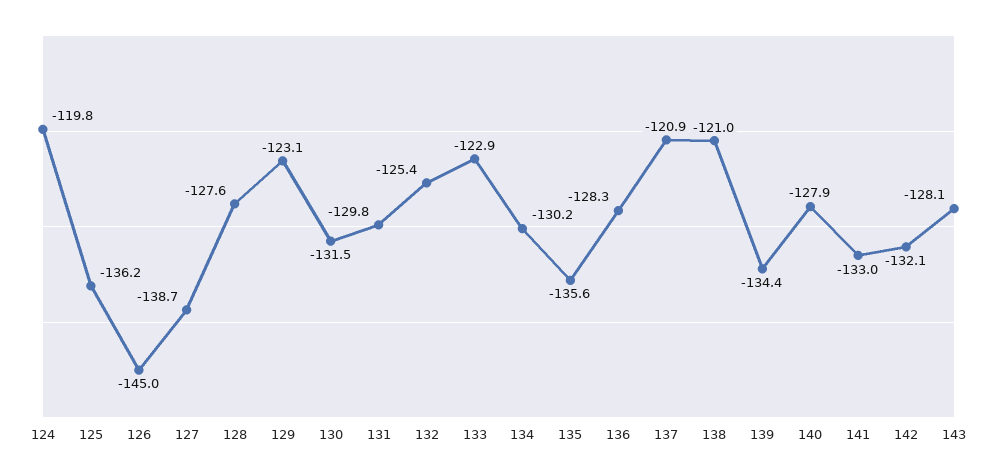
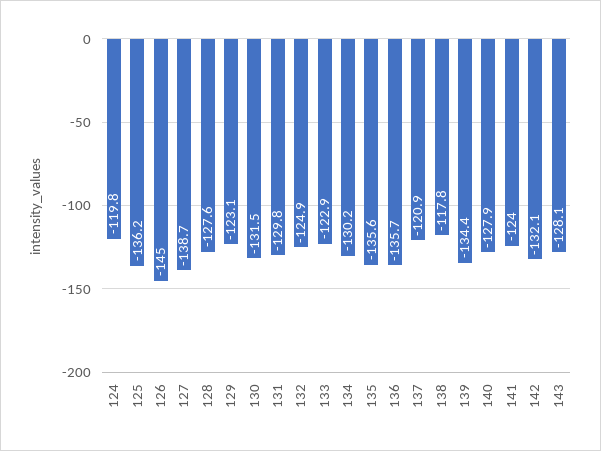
132: -125.4 -> -124.9
136: -128.3 -> -135.7
138: -121 -> -117.8
141: -133 -> -124

